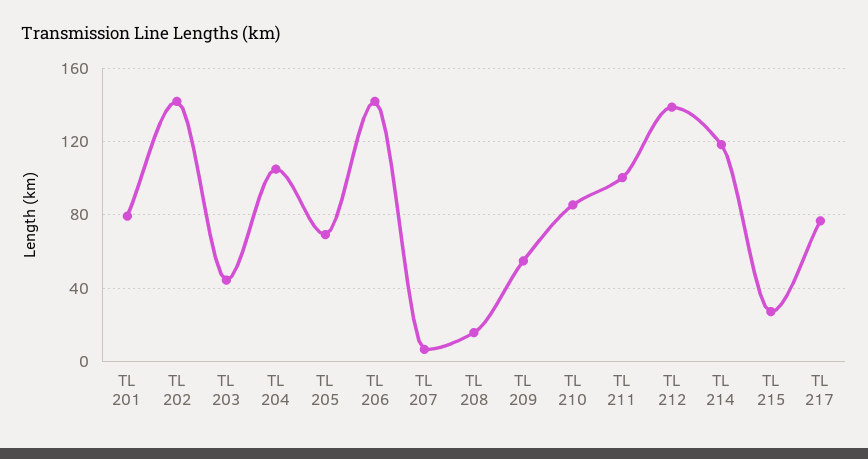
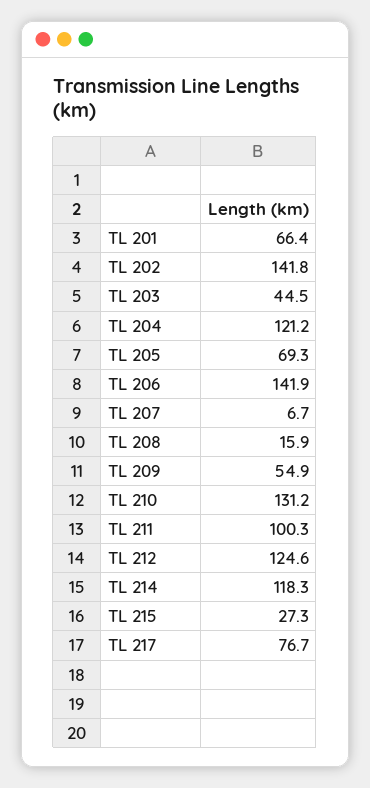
TL 201: 80 -> 66.4
TL 204: 105 -> 121.2
TL 210: 85 -> 131.2
TL 212: 140 -> 124.6

